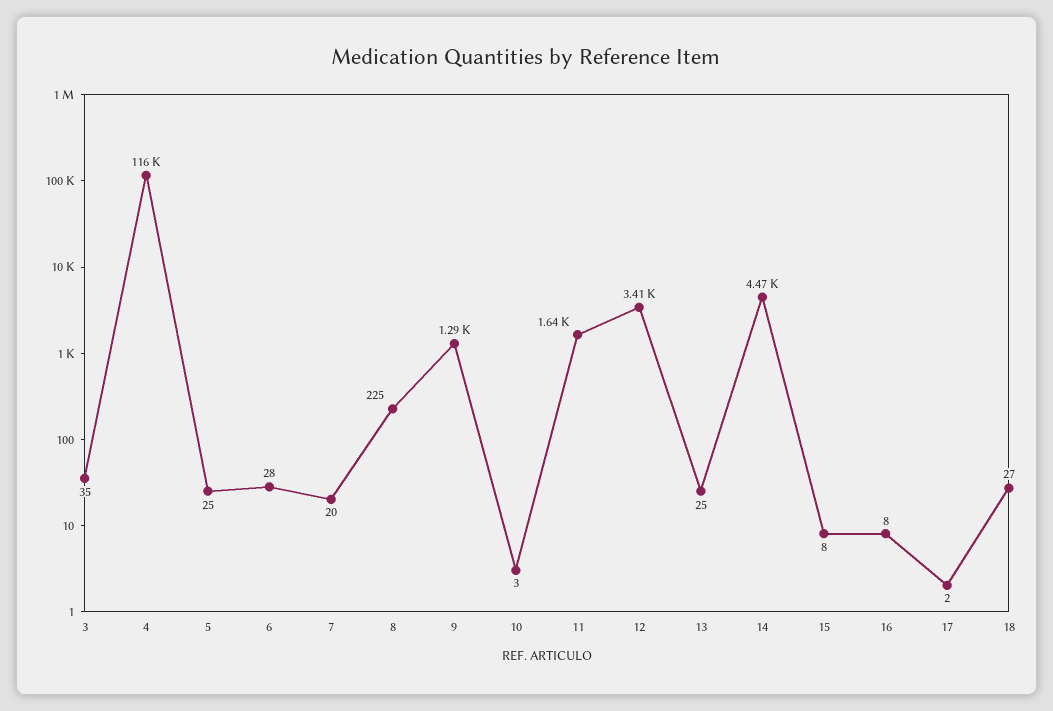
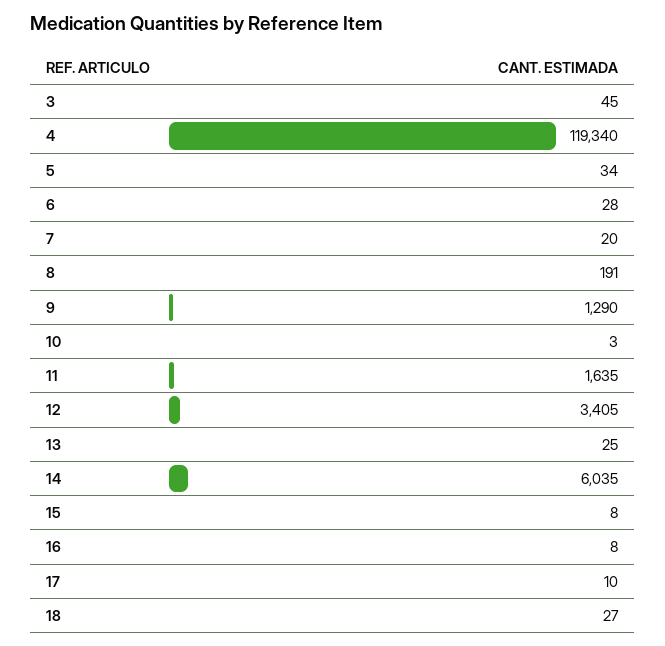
3: 35 -> 45
4: 116000 -> 119340
5: 25 -> 34
8: 225 -> 191
14: 4470 -> 6035
17: 2 -> 10

